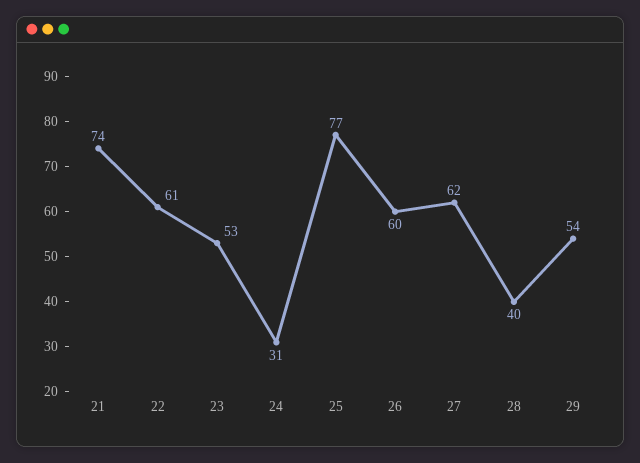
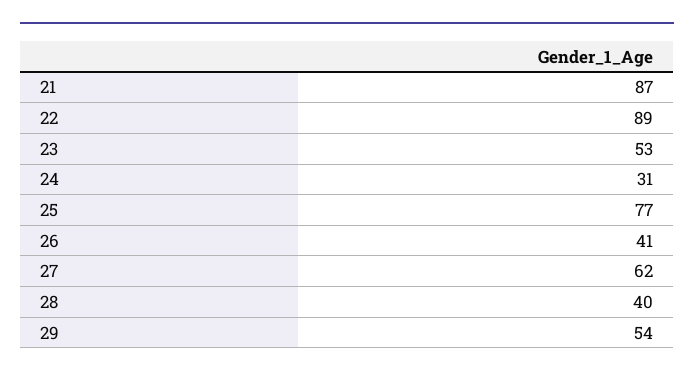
21: 74 -> 87
22: 61 -> 89
26: 60 -> 41

